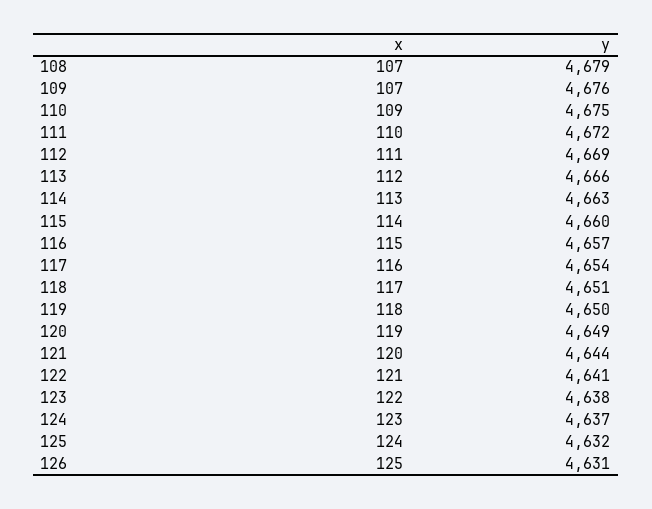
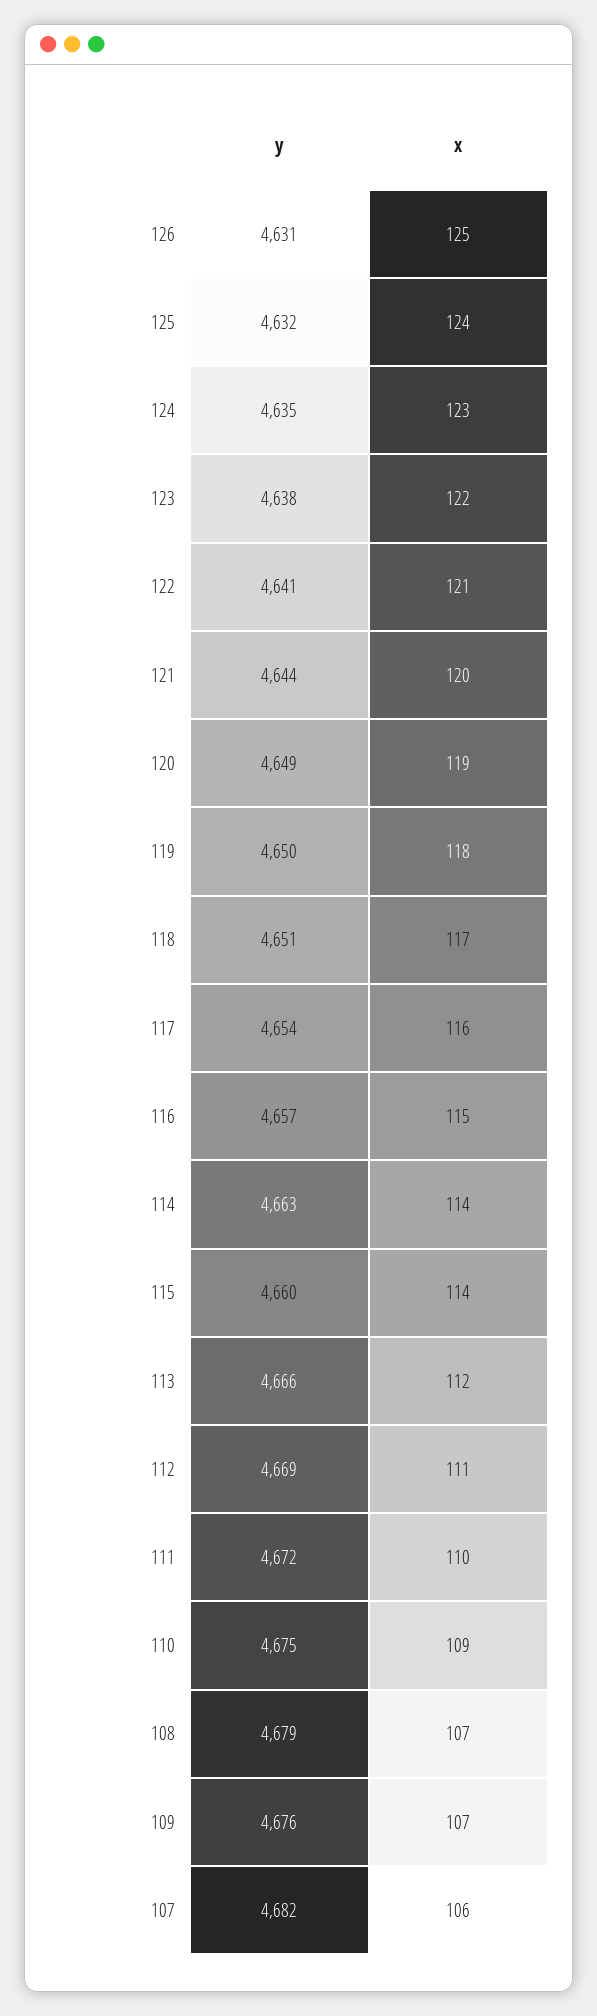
x, 114: 113 -> 114
y, 124: 4637 -> 4635
y, 107: none -> 4682
x, 107: none -> 106

